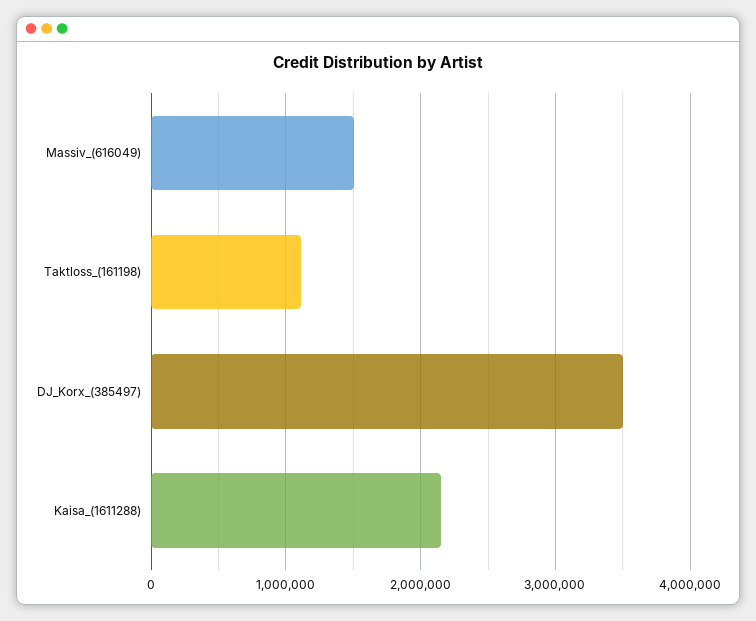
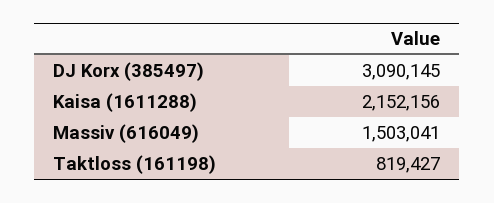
Taktloss_(161198): 1100000 -> 819427
DJ_Korx_(385497): 3500000 -> 3090145

